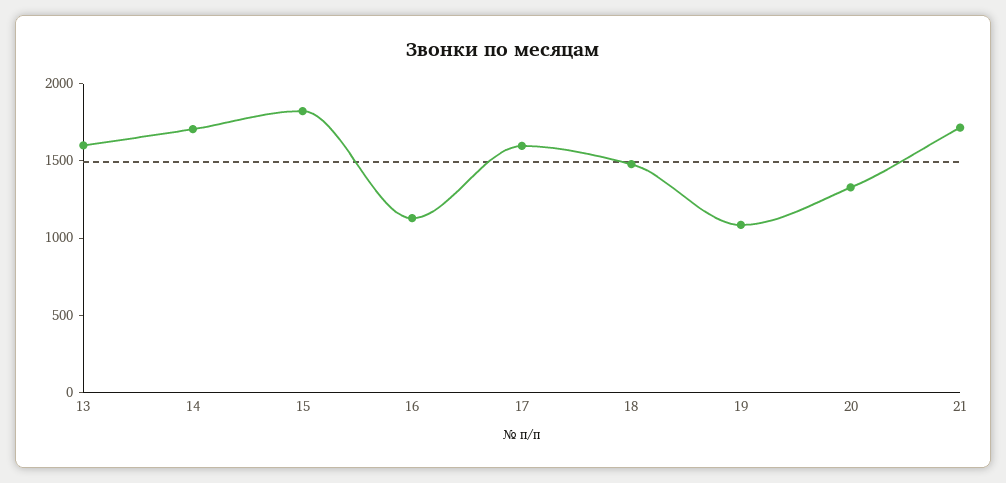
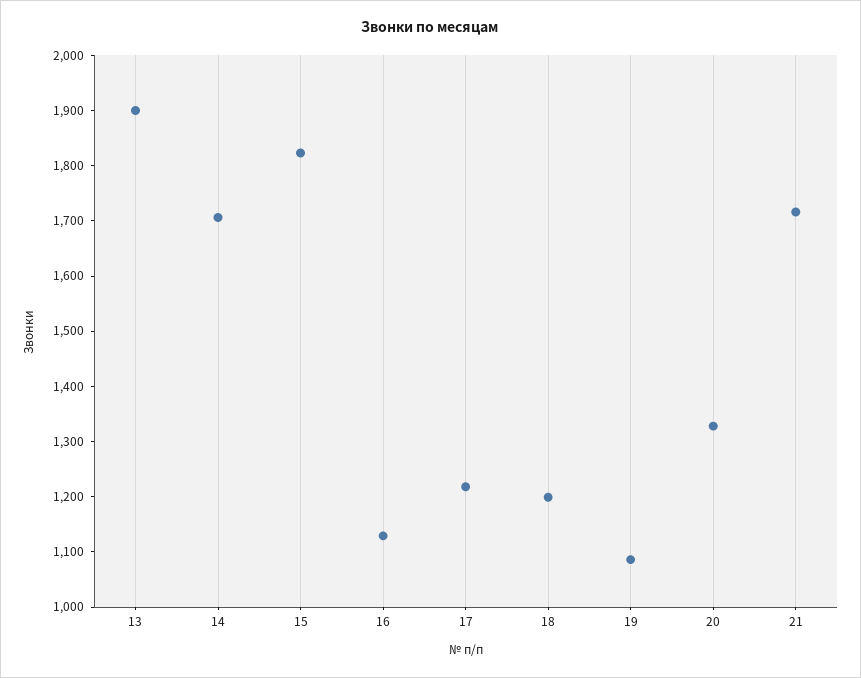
13: 1600 -> 1900
17: 1600 -> 1220
18: 1500 -> 1200

